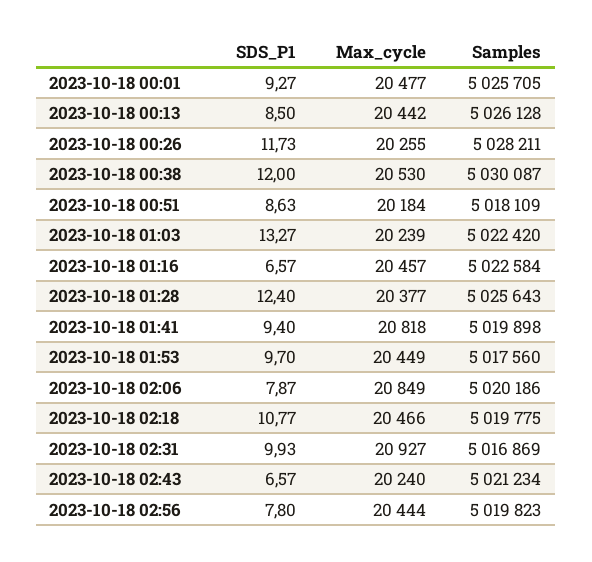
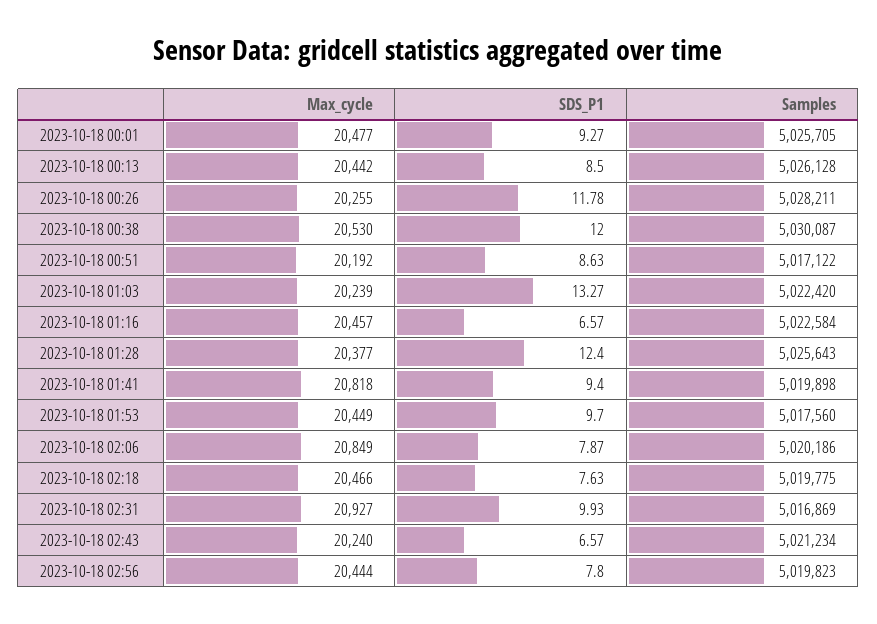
SDS_P1, 2023-10-18 00:26: 11.73 -> 11.78
Max_cycle, 2023-10-18 00:51: 20184 -> 20192
Samples, 2023-10-18 00:51: 5018109 -> 5017122
SDS_P1, 2023-10-18 02:18: 10.77 -> 7.63

